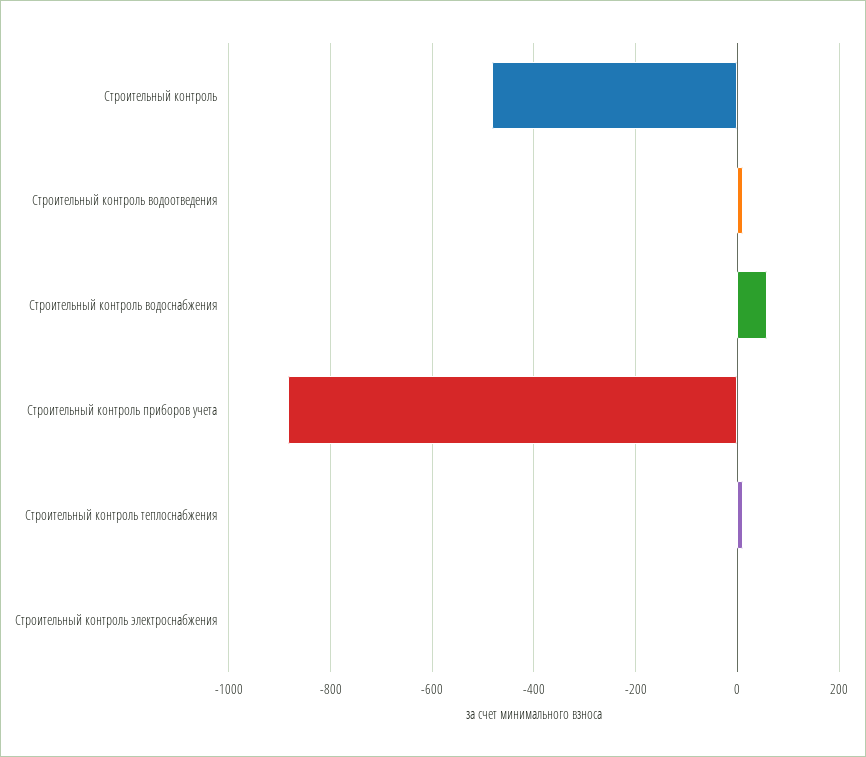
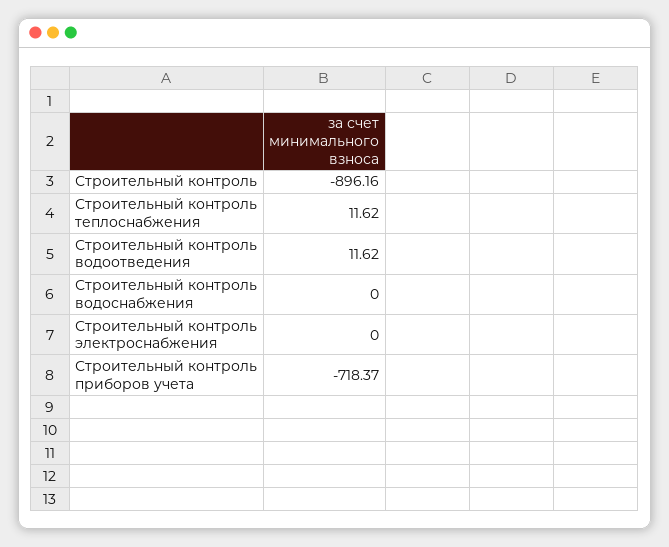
Строительный контроль: -480 -> -896.16
Строительный контроль водоснабжения: 60 -> 0
Строительный контроль приборов учета: -880 -> -718.37

